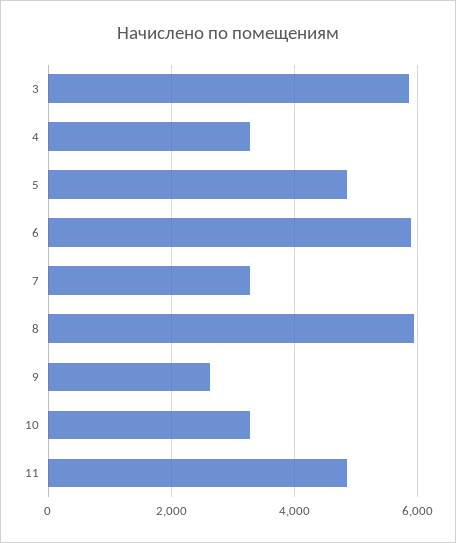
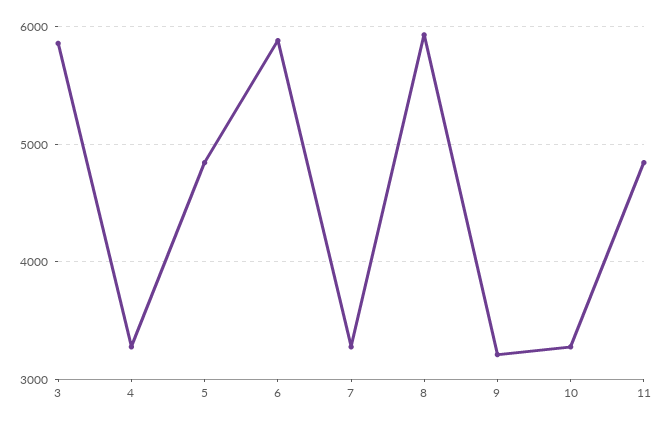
9: 2600 -> 3200

